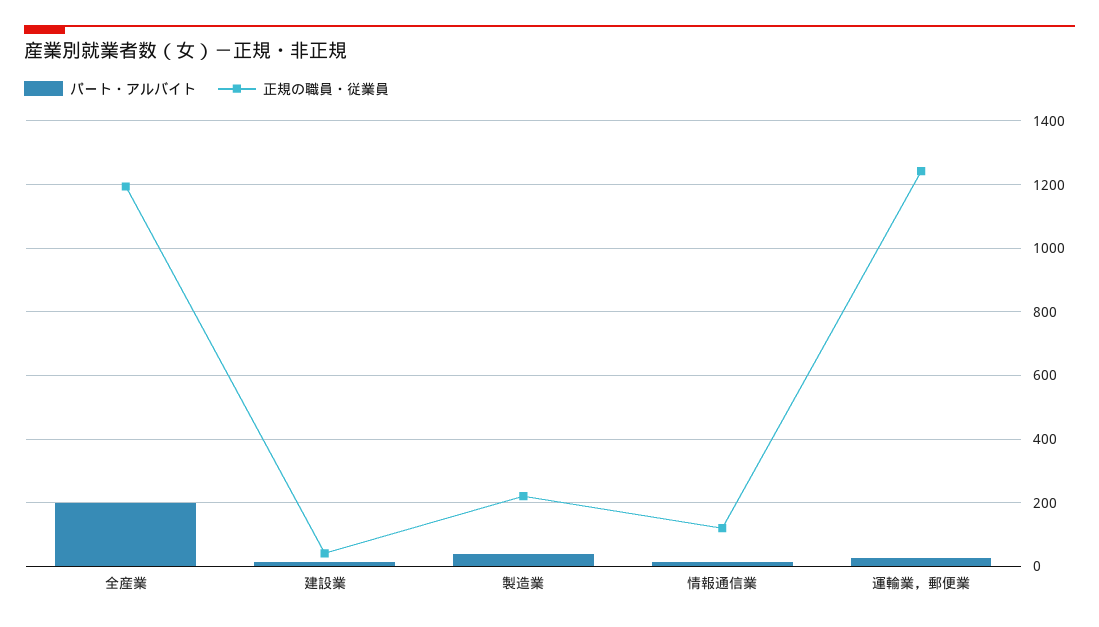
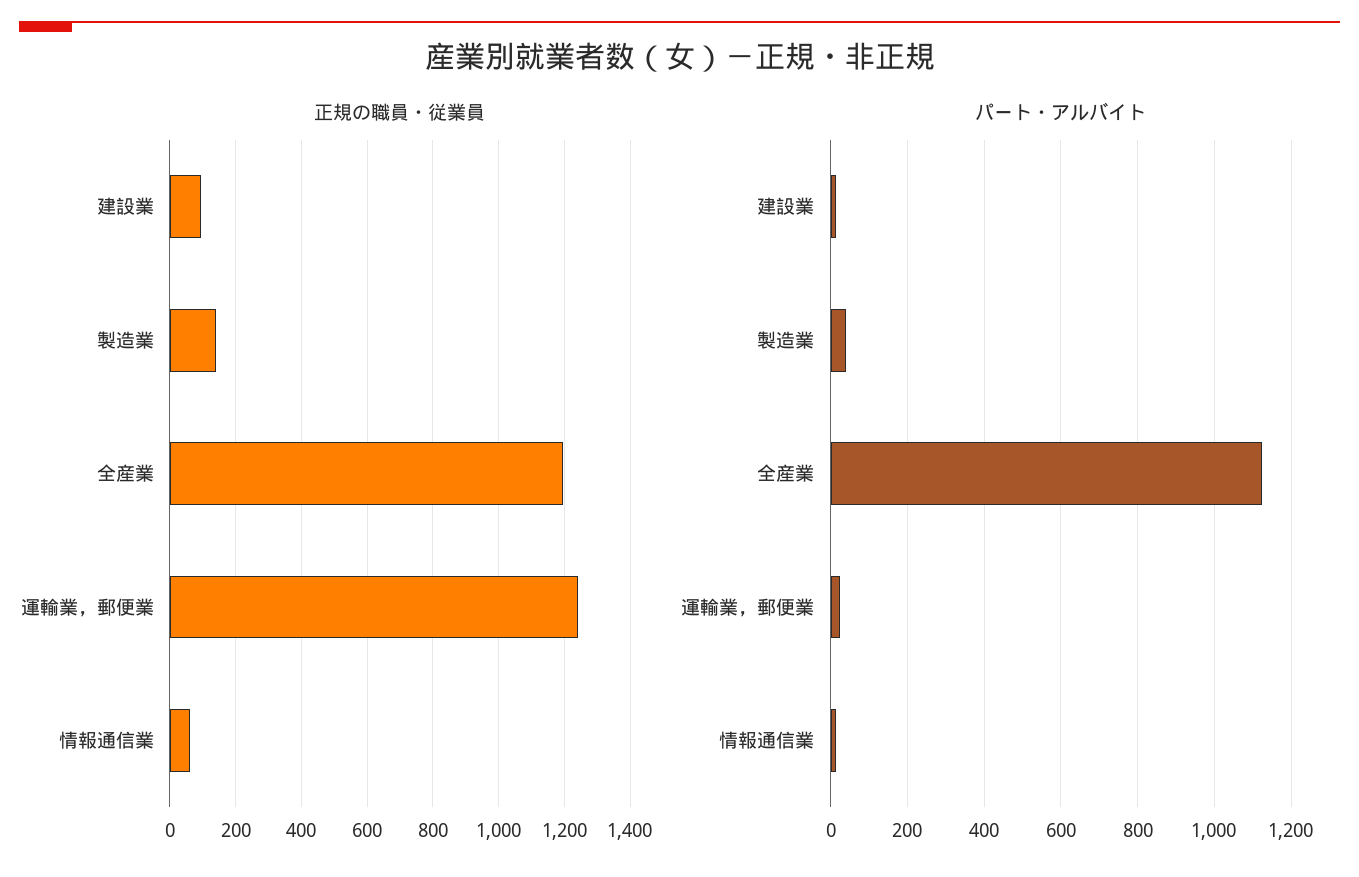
パート・アルバイト, 全産業: 200 -> 1120
正規の職員・従業員, 建設業: 40 -> 100
正規の職員・従業員, 製造業: 220 -> 140
正規の職員・従業員, 情報通信業: 120 -> 60

